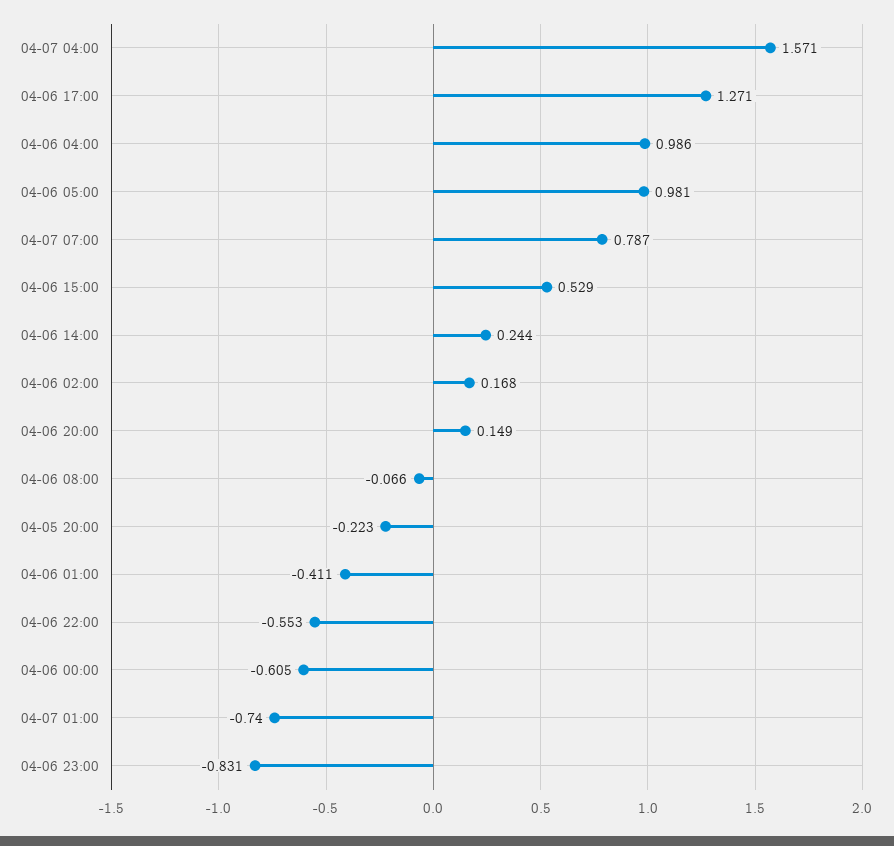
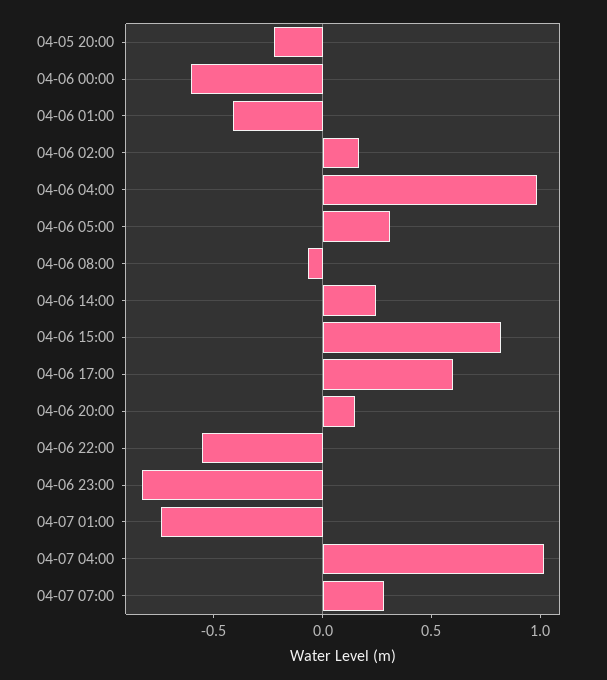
04-07 04:00: 1.571 -> 1
04-06 17:00: 1.271 -> 0.6
04-06 05:00: 0.981 -> 0.3
04-07 07:00: 0.787 -> 0.3
04-06 15:00: 0.529 -> 0.8

